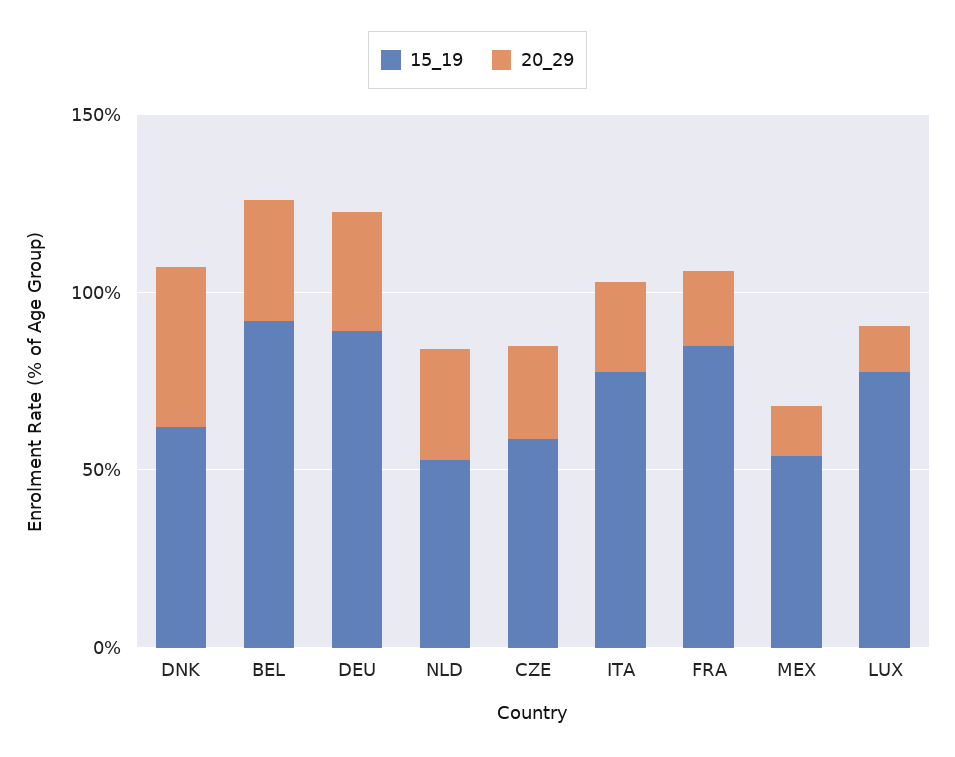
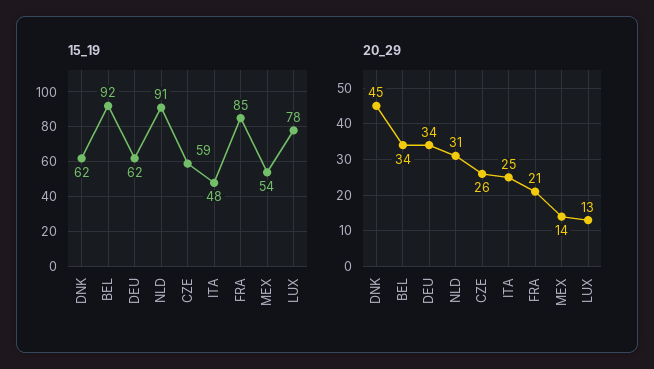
15_19, DEU: 90 -> 62
15_19, NLD: 50 -> 91
15_19, ITA: 80 -> 48

